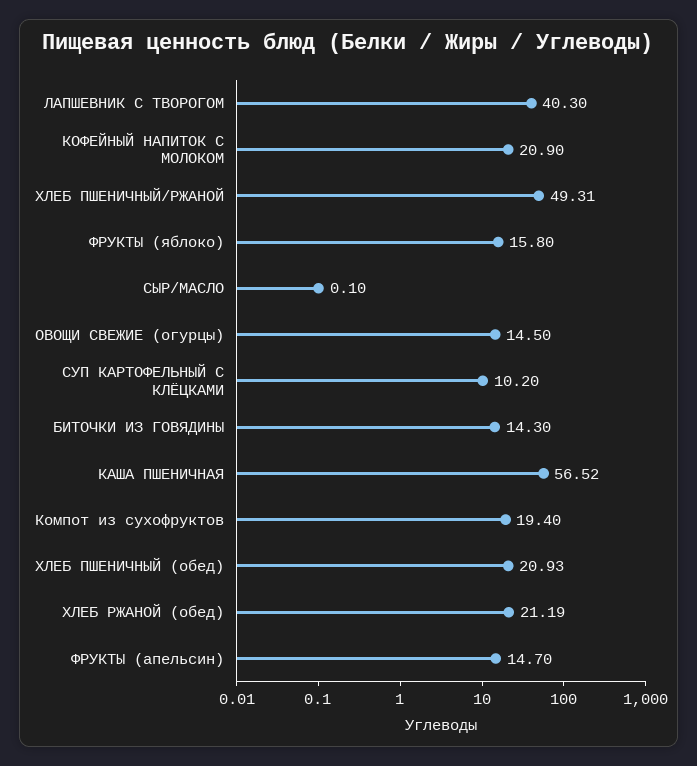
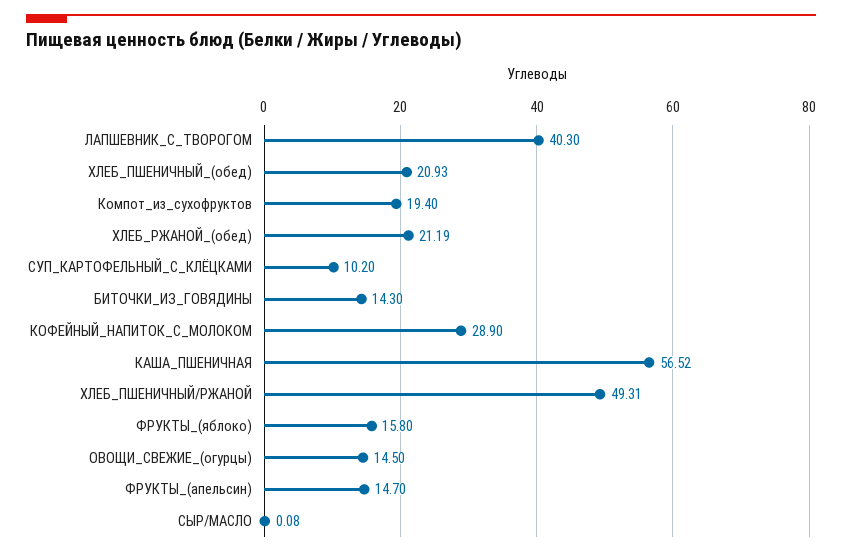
КОФЕЙНЫЙ НАПИТОК С МОЛОКОМ: 20.9 -> 28.9
СЫР/МАСЛО: 0.1 -> 0.08

